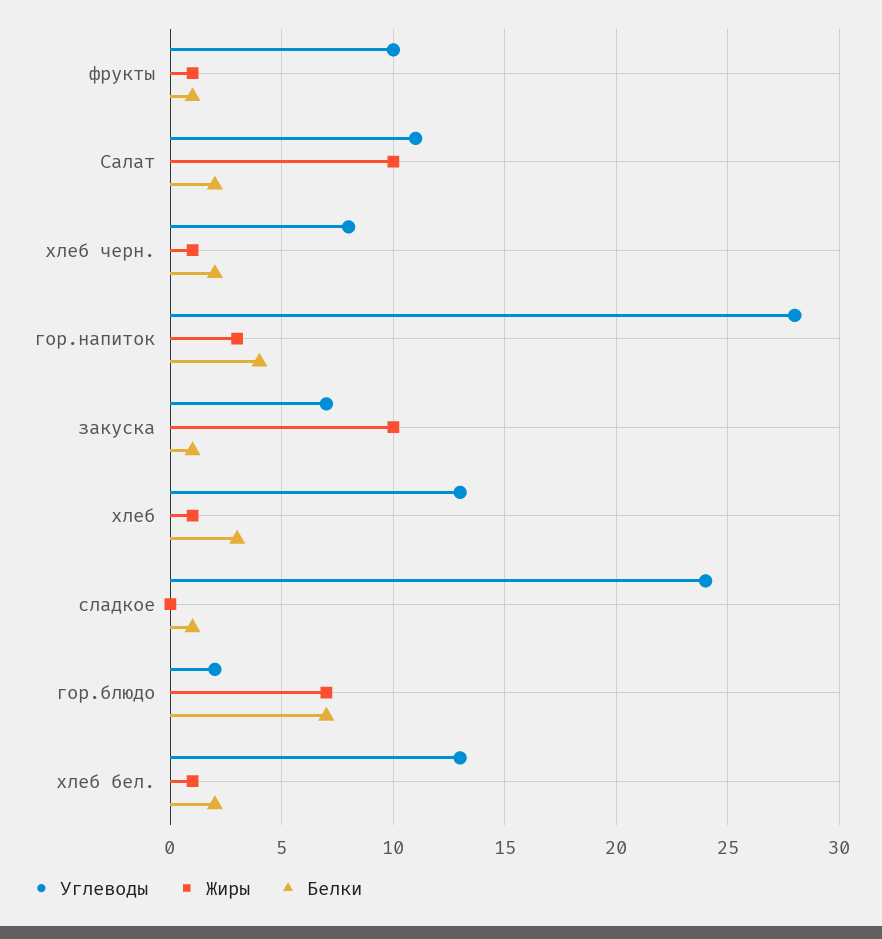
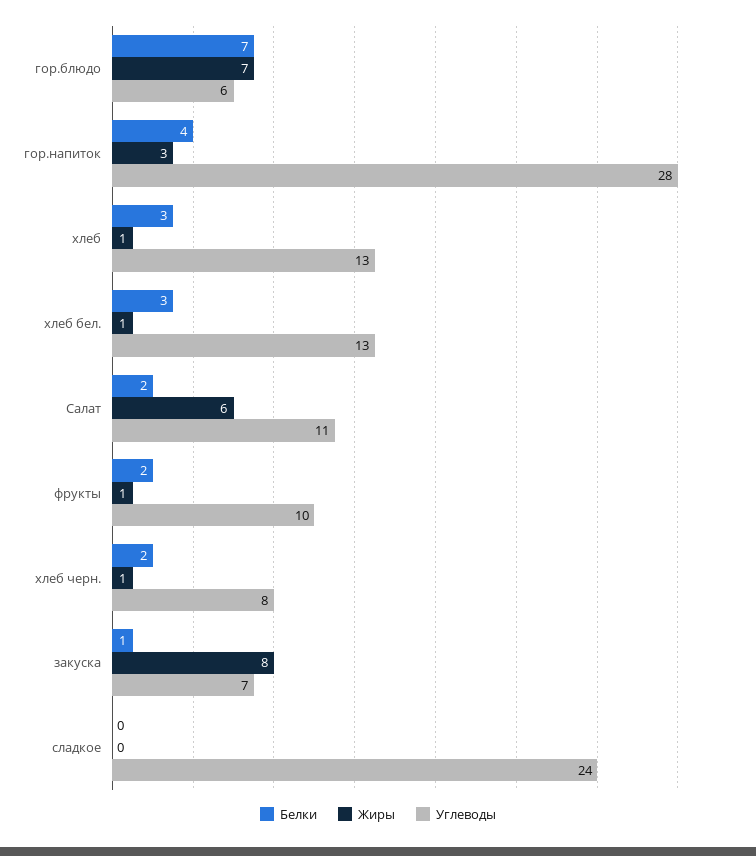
Белки, фрукты: 1 -> 2
Жиры, Салат: 10 -> 6
Жиры, закуска: 10 -> 8
Белки, сладкое: 1 -> 0
Углеводы, гор.блюдо: 2 -> 6
Белки, хлеб бел.: 2 -> 3

